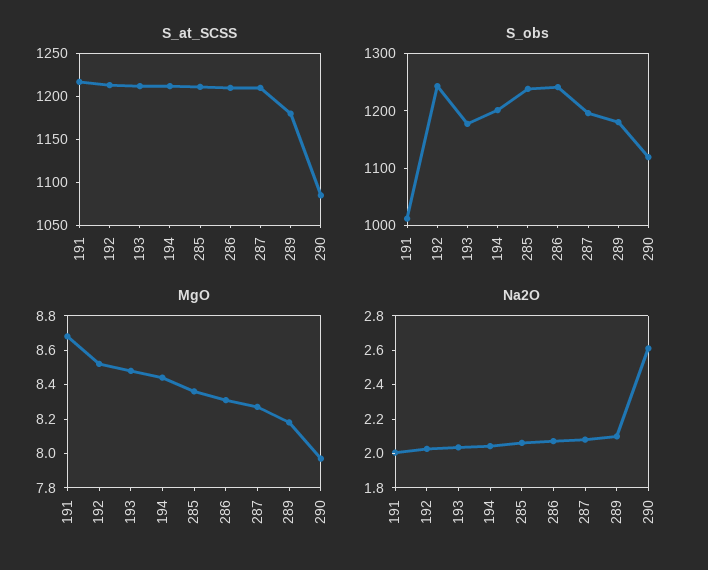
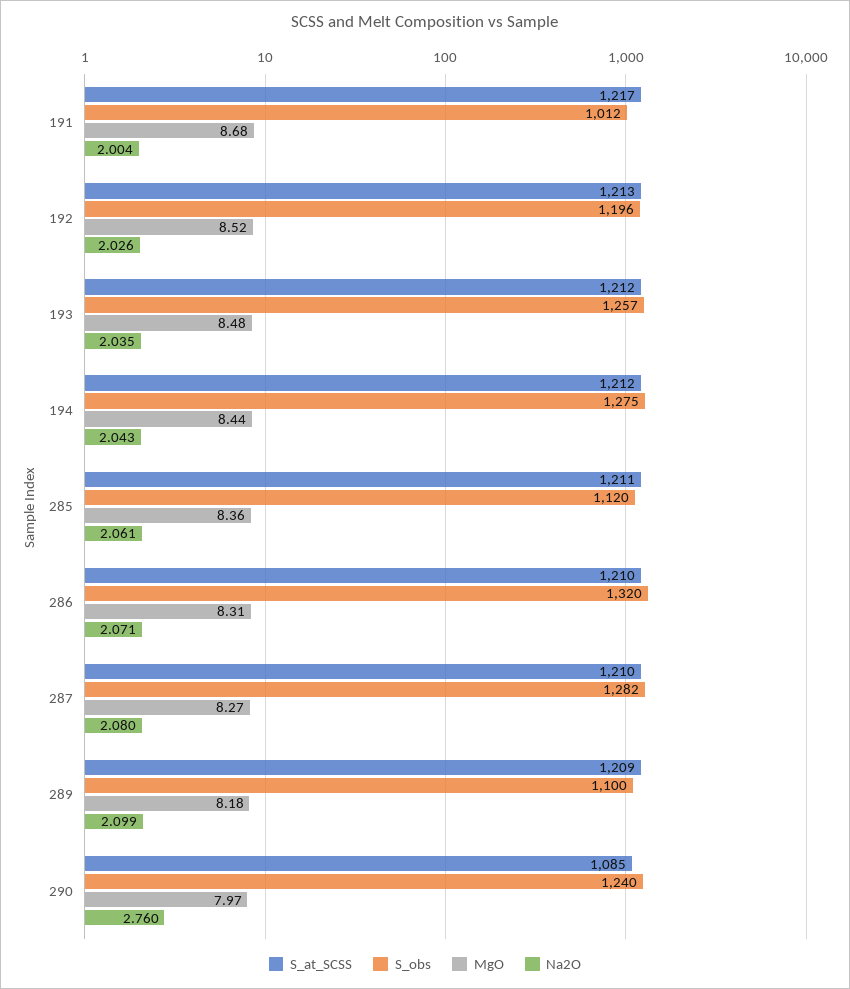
S_at_SCSS, 289: 1180 -> 1209
S_obs, 192: 1240 -> 1196
S_obs, 193: 1180 -> 1257
S_obs, 194: 1200 -> 1275
S_obs, 285: 1240 -> 1120
S_obs, 286: 1240 -> 1320
S_obs, 287: 1200 -> 1282
S_obs, 289: 1180 -> 1100
S_obs, 290: 1120 -> 1240
Na2O, 290: 2.6 -> 2.76

